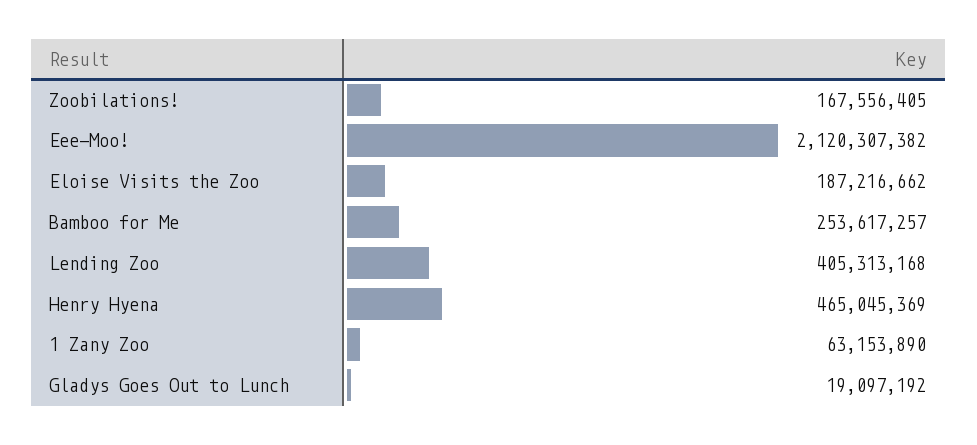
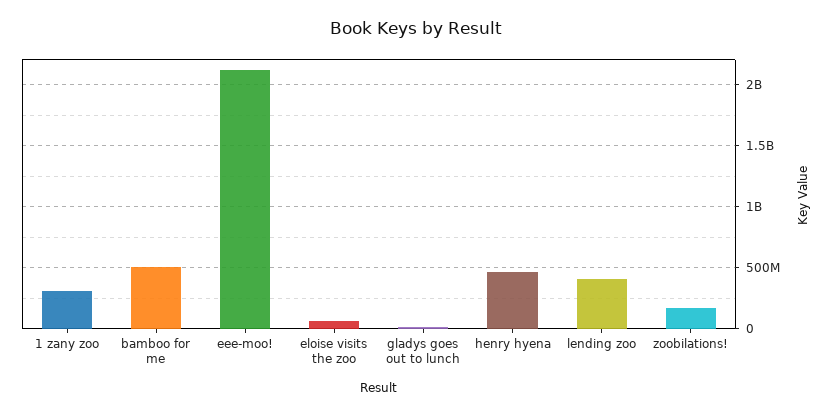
Eloise Visits the Zoo: 187216662 -> 50000000
Bamboo for Me: 253617257 -> 500000000
1 Zany Zoo: 63153890 -> 300000000

